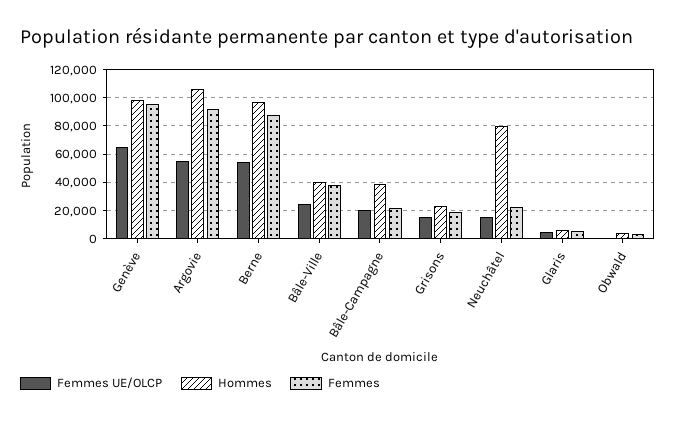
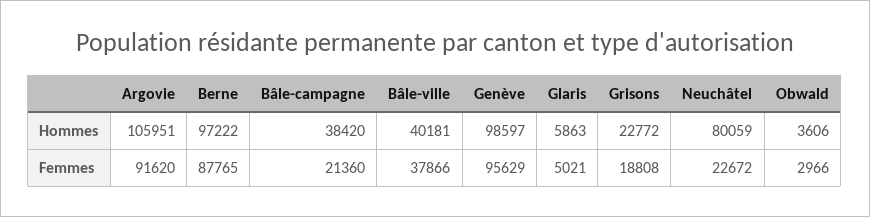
Femmes UE/OLCP, Genève: 65000 -> none
Femmes UE/OLCP, Argovie: 55000 -> none
Femmes UE/OLCP, Berne: 55000 -> none
Femmes UE/OLCP, Bâle-Ville: 25000 -> none
Femmes UE/OLCP, Bâle-Campagne: 20000 -> none
Femmes UE/OLCP, Grisons: 15000 -> none
Femmes UE/OLCP, Neuchâtel: 15000 -> none
Femmes UE/OLCP, Glaris: 5000 -> none
Femmes UE/OLCP, Obwald: 0 -> none

